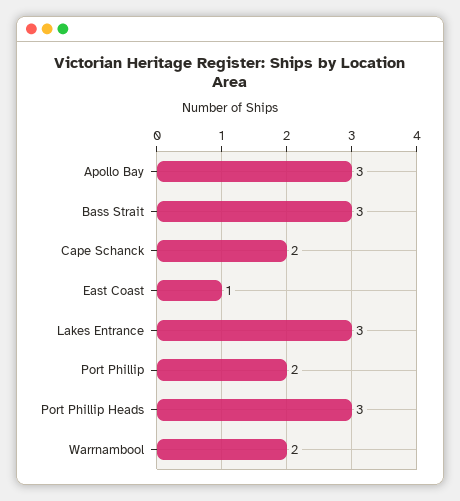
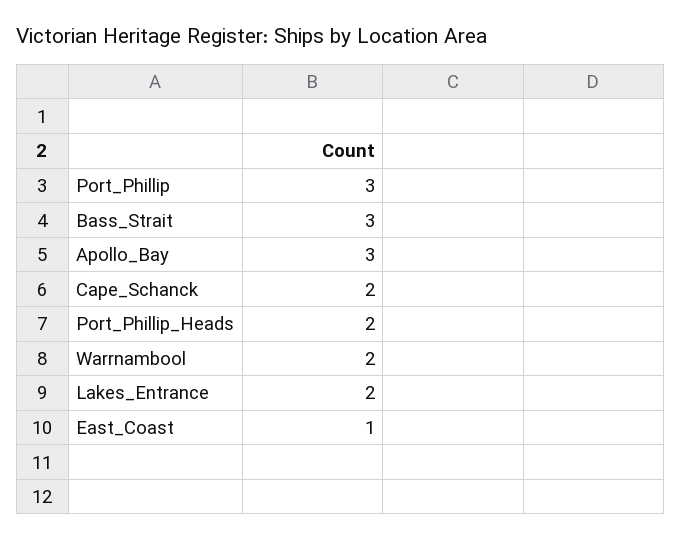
Lakes Entrance: 3 -> 2
Port Phillip: 2 -> 3
Port Phillip Heads: 3 -> 2

